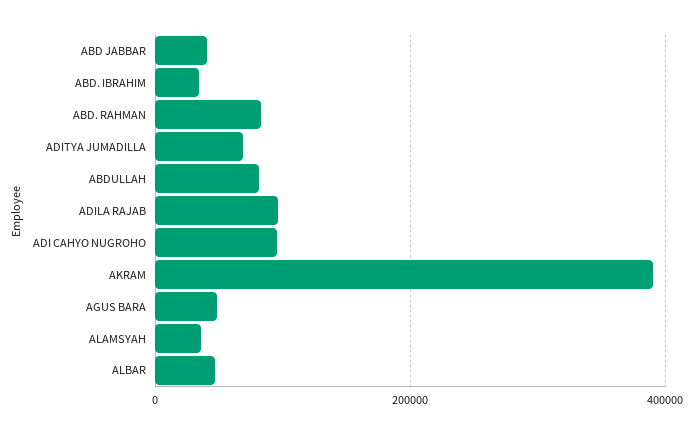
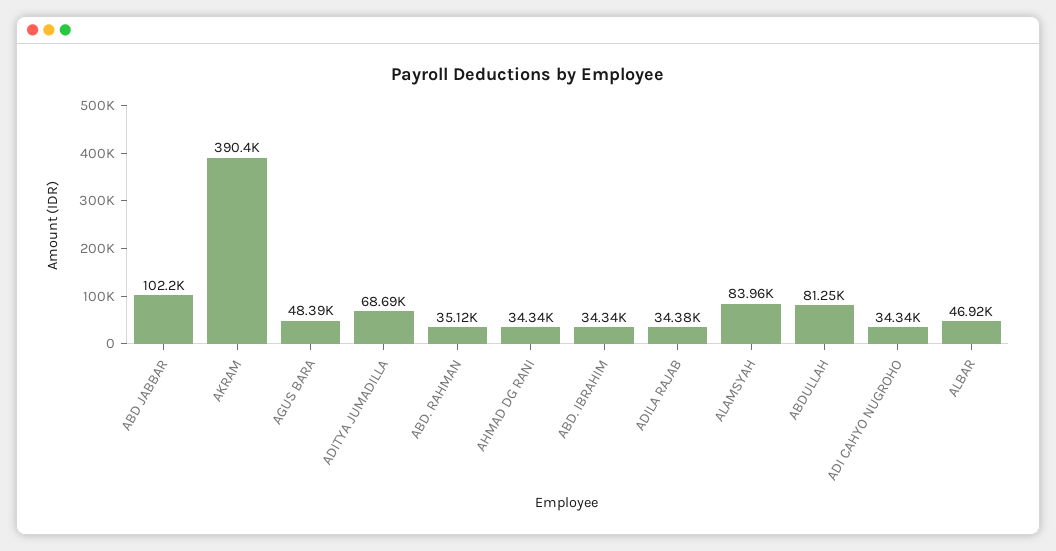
ABD JABBAR: 40000 -> 102200
ABD. RAHMAN: 80000 -> 35120
ADILA RAJAB: 100000 -> 34380
ADI CAHYO NUGROHO: 100000 -> 34340
ALAMSYAH: 40000 -> 83960
AHMAD DG RANI: none -> 34340

